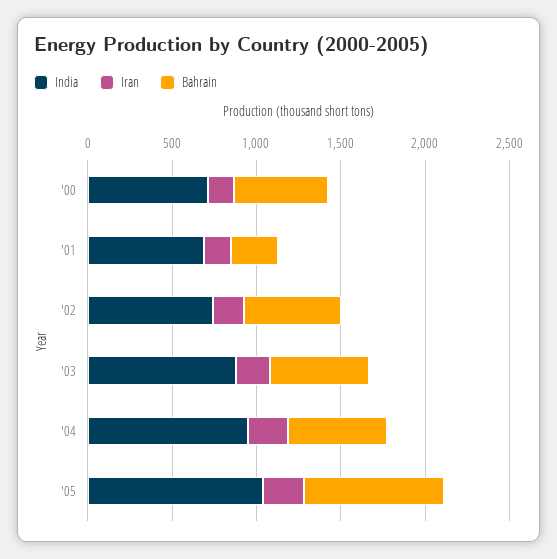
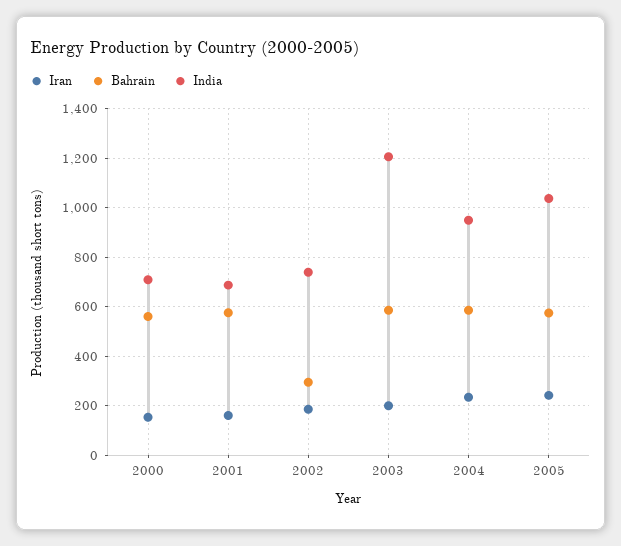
Bahrain, '01: 300 -> 575
Bahrain, '02: 600 -> 300
India, '03: 900 -> 1200
Bahrain, '05: 800 -> 575

